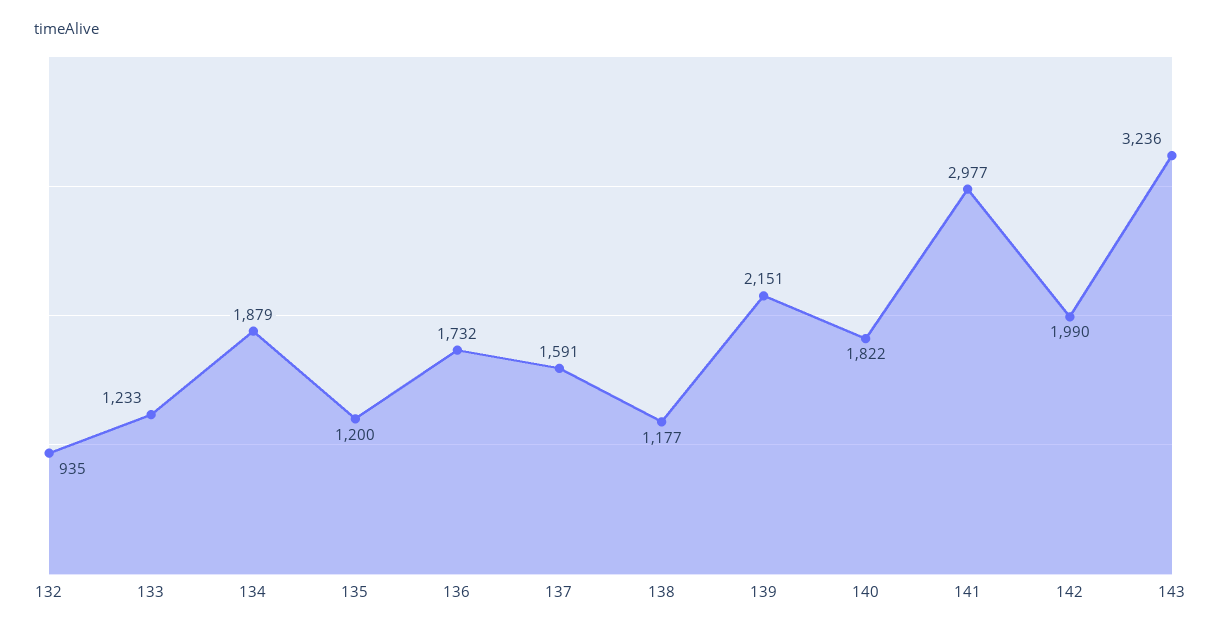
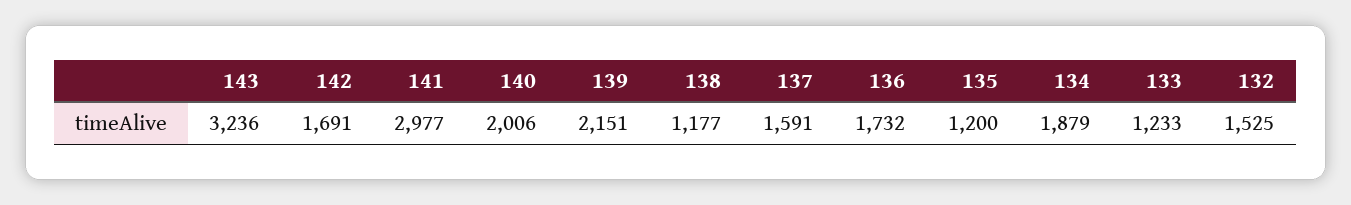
132: 935 -> 1525
140: 1822 -> 2006
142: 1990 -> 1691

